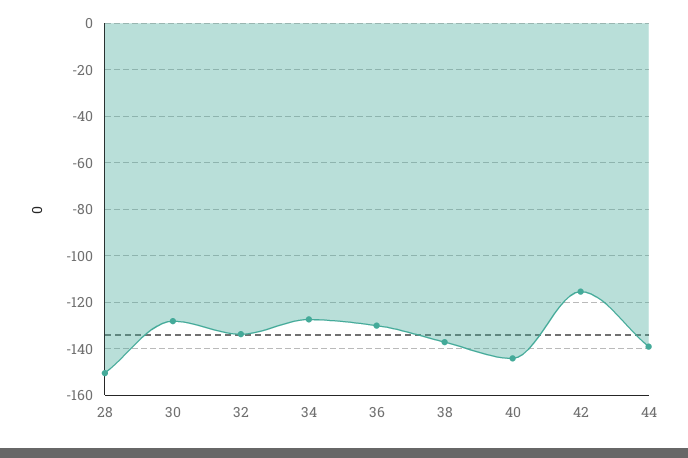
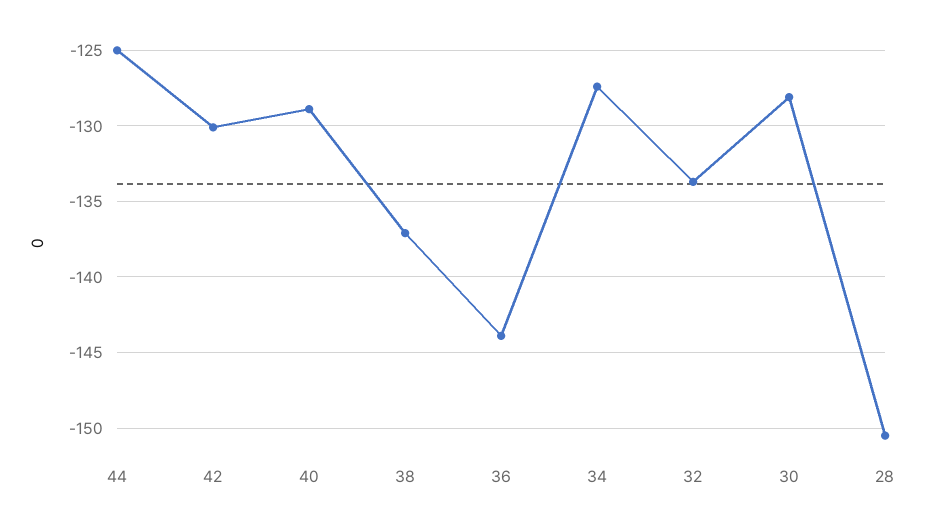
36: -130 -> -144
40: -145 -> -129
42: -115 -> -130
44: -140 -> -125

